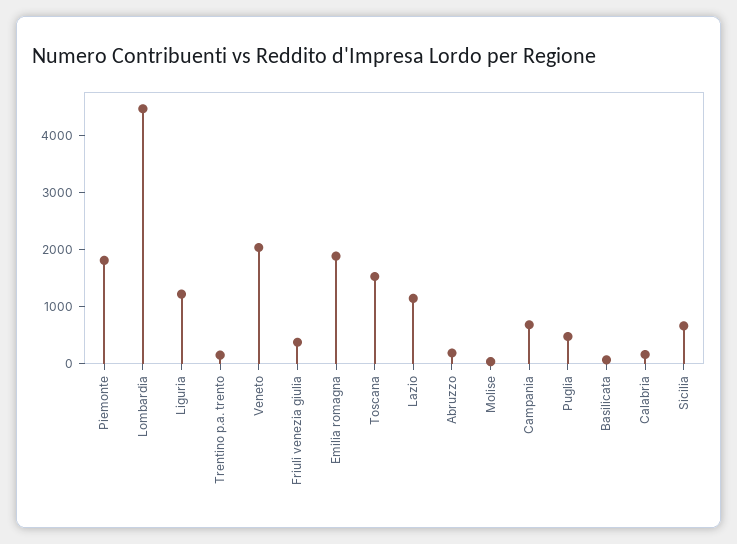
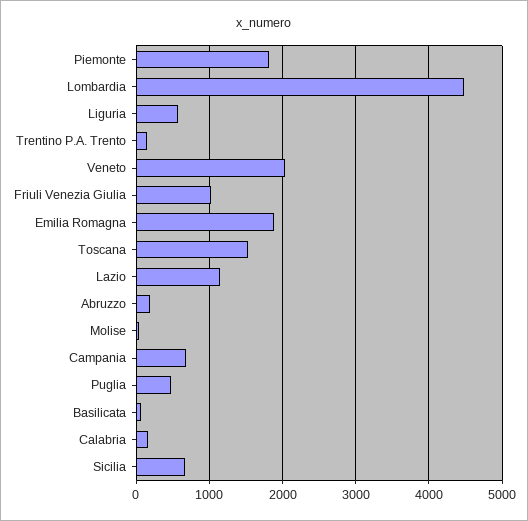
Liguria: 1200 -> 600
Friuli venezia giulia: 400 -> 1000

